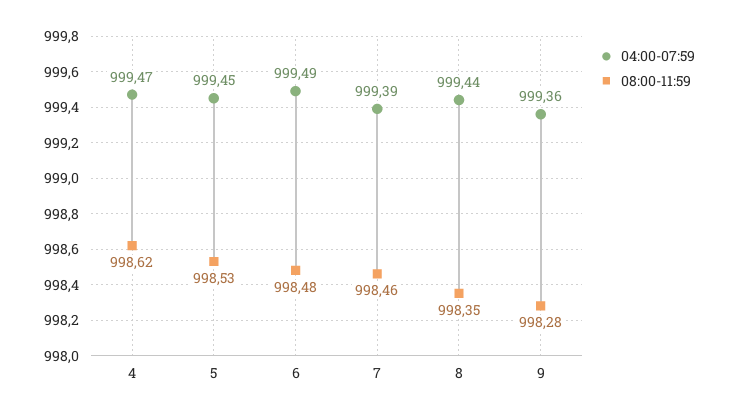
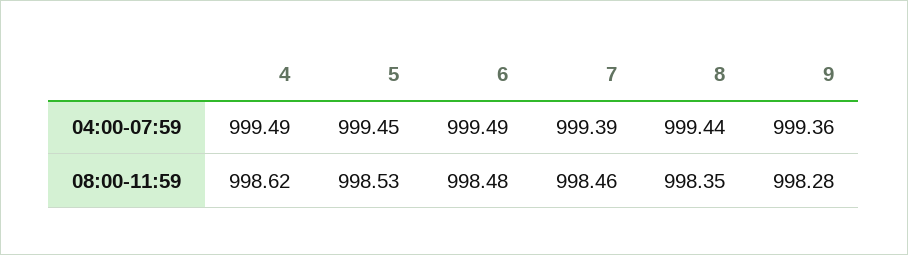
04:00-07:59, 4: 999.47 -> 999.49

